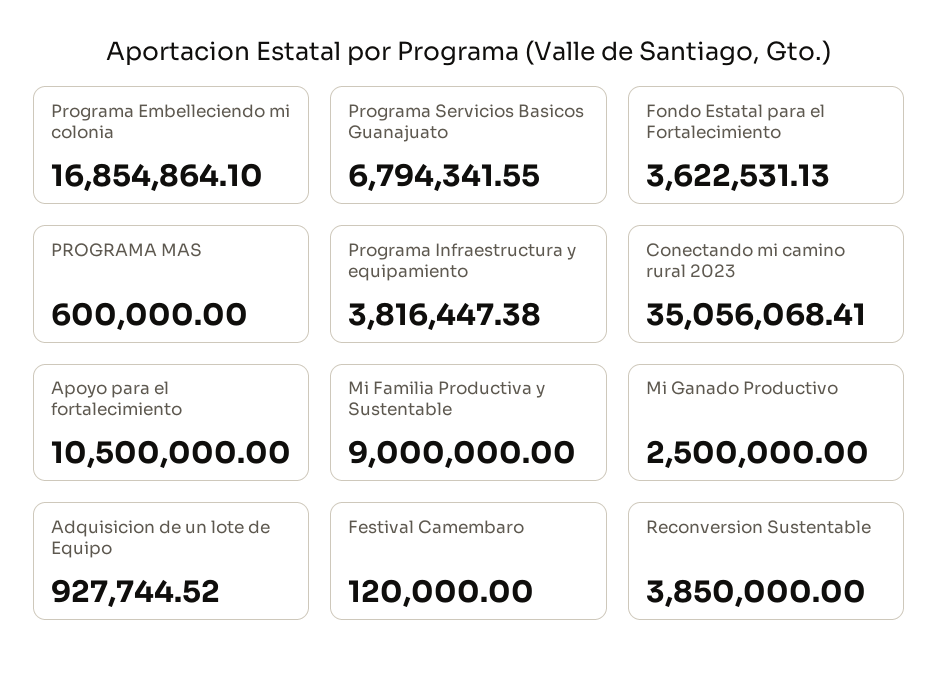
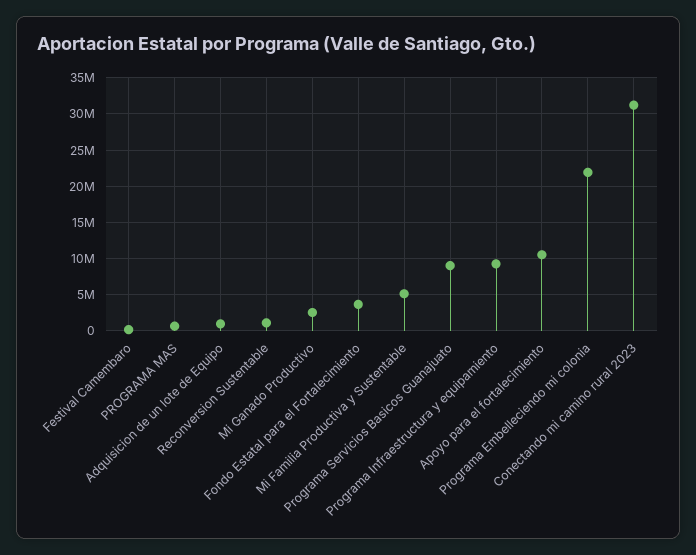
Programa Embelleciendo mi colonia: 16854864.1 -> 22000000
Programa Servicios Basicos Guanajuato: 6794341.55 -> 9000000
Programa Infraestructura y equipamiento: 3816447.38 -> 9000000
Conectando mi camino rural 2023: 35056068.41 -> 31000000
Mi Familia Productiva y Sustentable: 9000000 -> 5000000
Reconversion Sustentable: 3850000 -> 1000000

